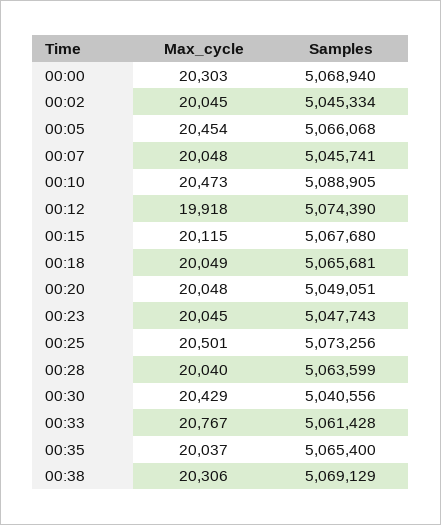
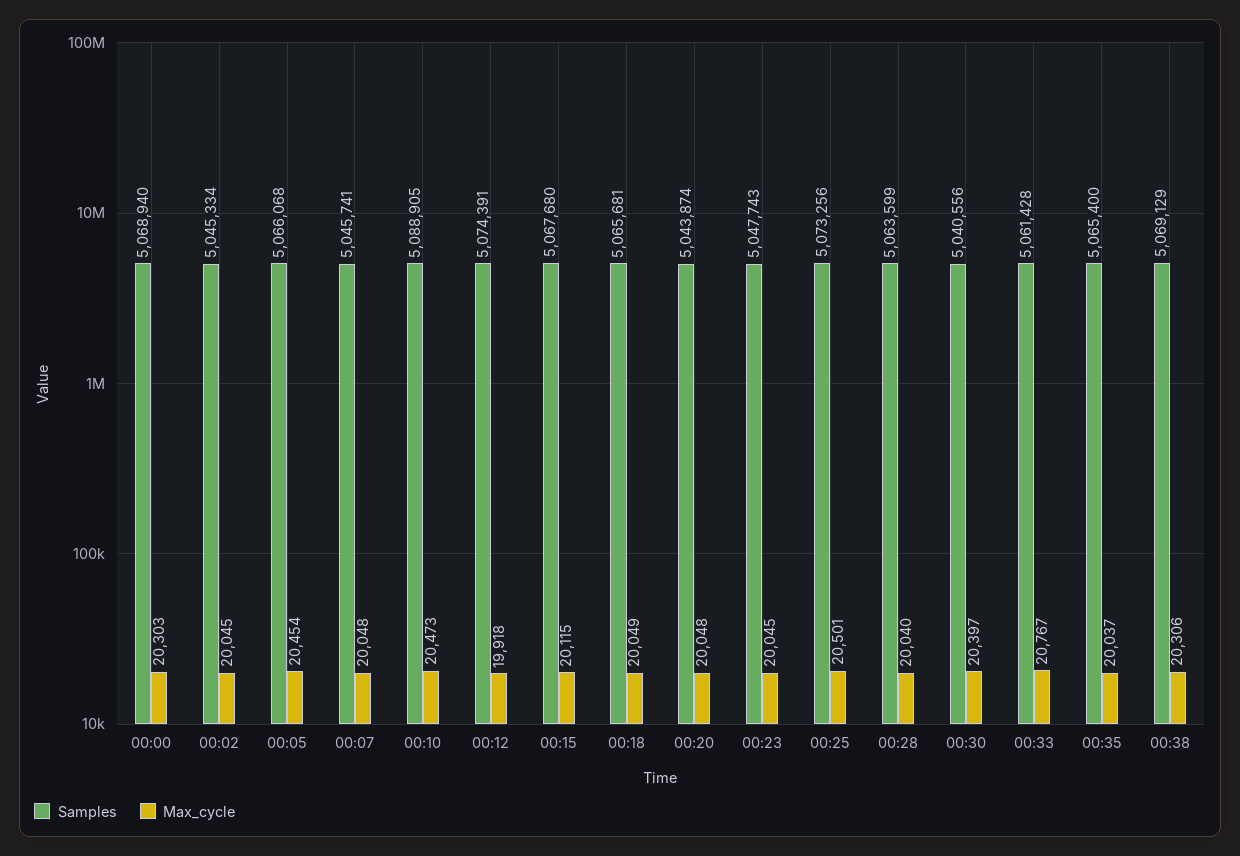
Samples, 00:12: 5074390 -> 5074391
Samples, 00:20: 5049051 -> 5043874
Max_cycle, 00:30: 20429 -> 20397

